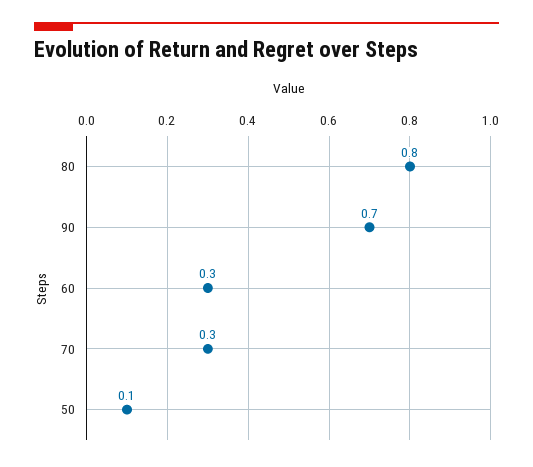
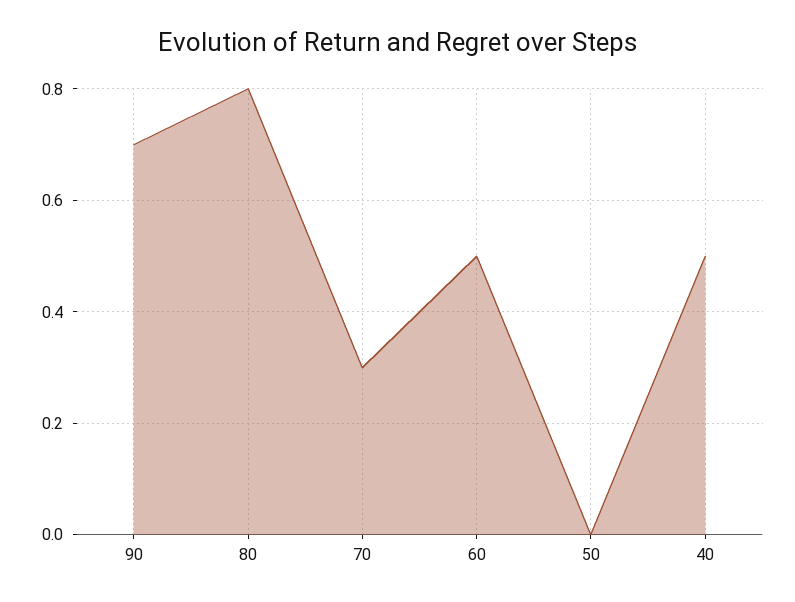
60: 0.3 -> 0.5
50: 0.1 -> 0
40: none -> 0.5

